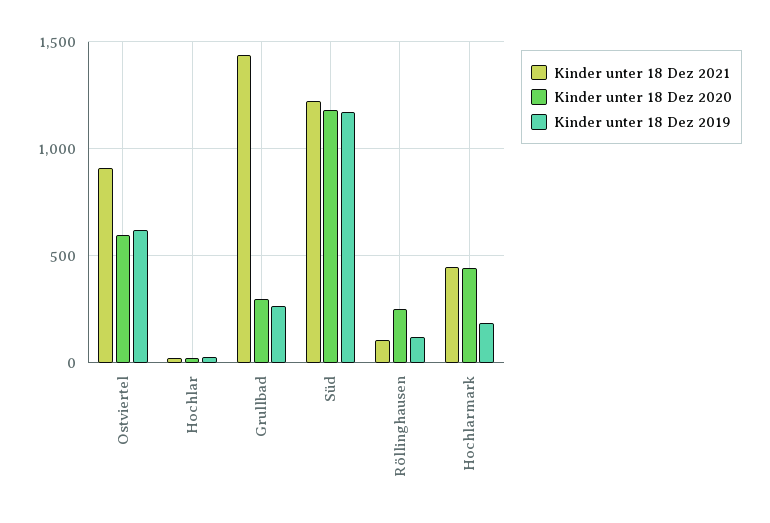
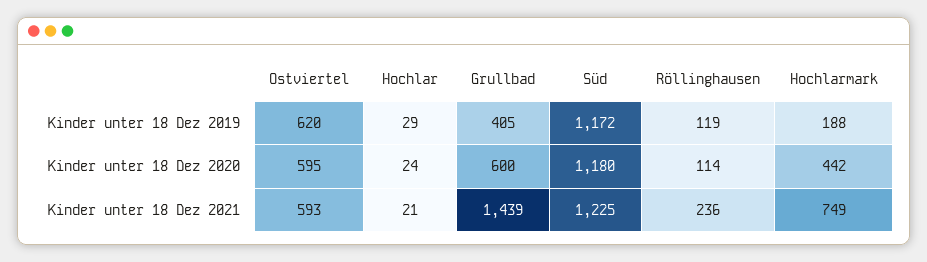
Kinder unter 18 Dez 2021, Ostviertel: 900 -> 593
Kinder unter 18 Dez 2020, Grullbad: 300 -> 600
Kinder unter 18 Dez 2019, Grullbad: 250 -> 405
Kinder unter 18 Dez 2021, Röllinghausen: 100 -> 236
Kinder unter 18 Dez 2020, Röllinghausen: 250 -> 114
Kinder unter 18 Dez 2021, Hochlarmark: 450 -> 749

